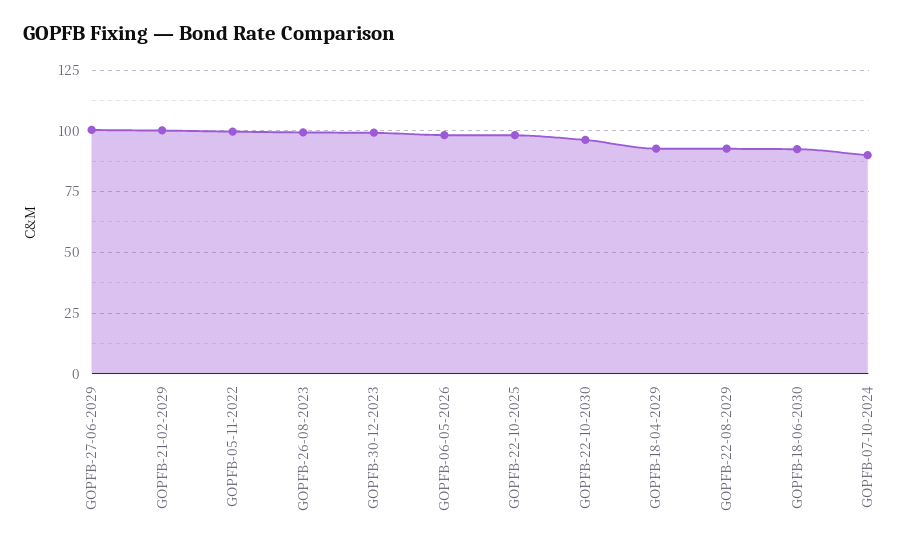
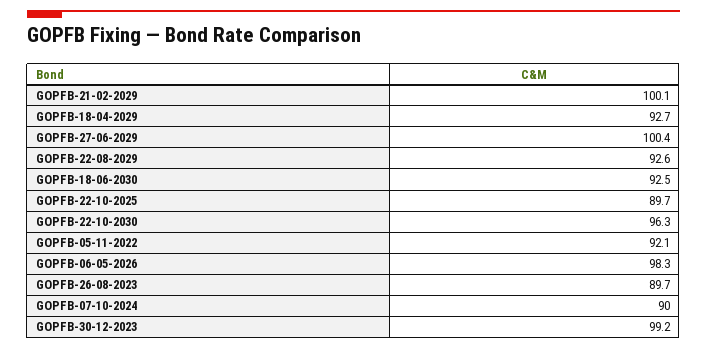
GOPFB-05-11-2022: 100 -> 92.1
GOPFB-26-08-2023: 100 -> 89.7
GOPFB-22-10-2025: 97.5 -> 89.7

